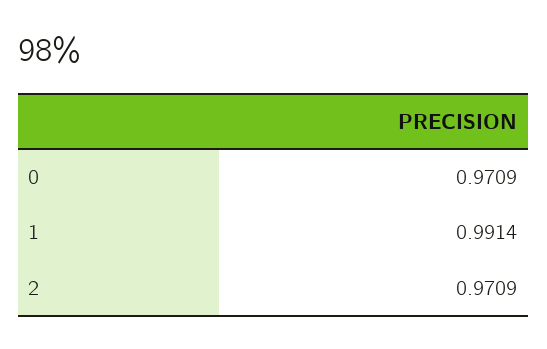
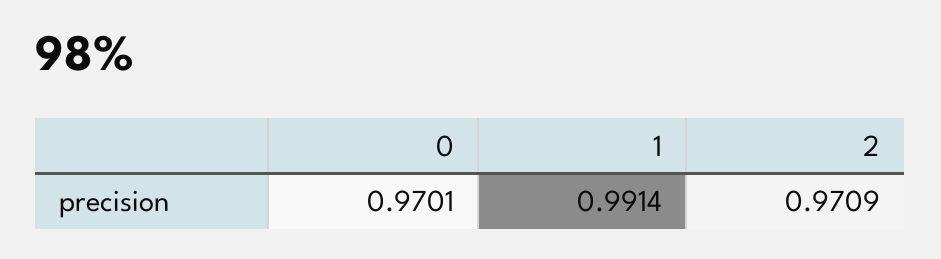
0: 0.9709 -> 0.9701

